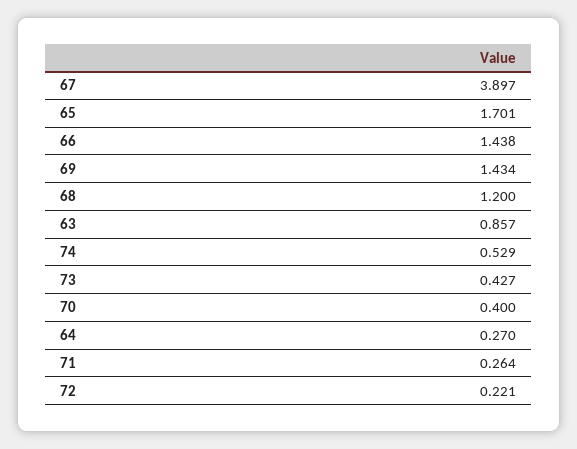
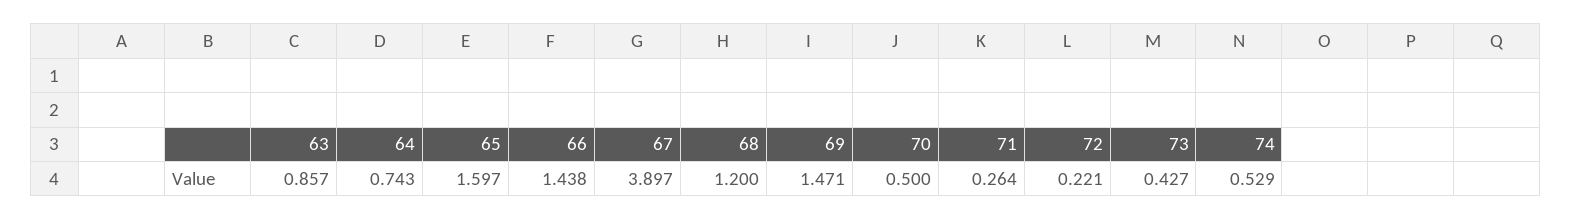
65: 1.701 -> 1.597
69: 1.434 -> 1.471
70: 0.4 -> 0.5
64: 0.27 -> 0.743

